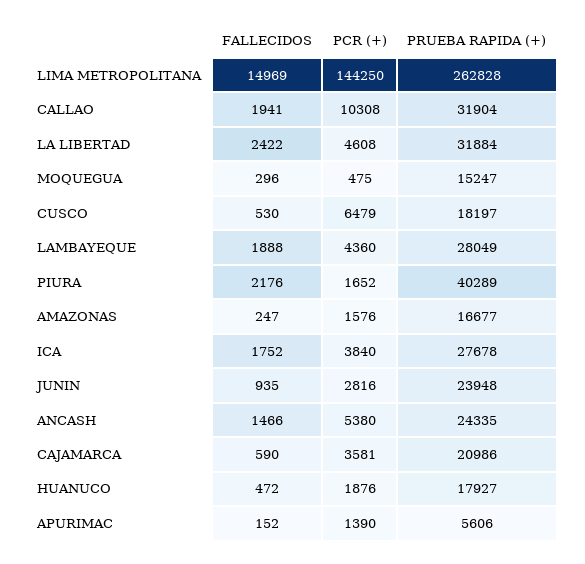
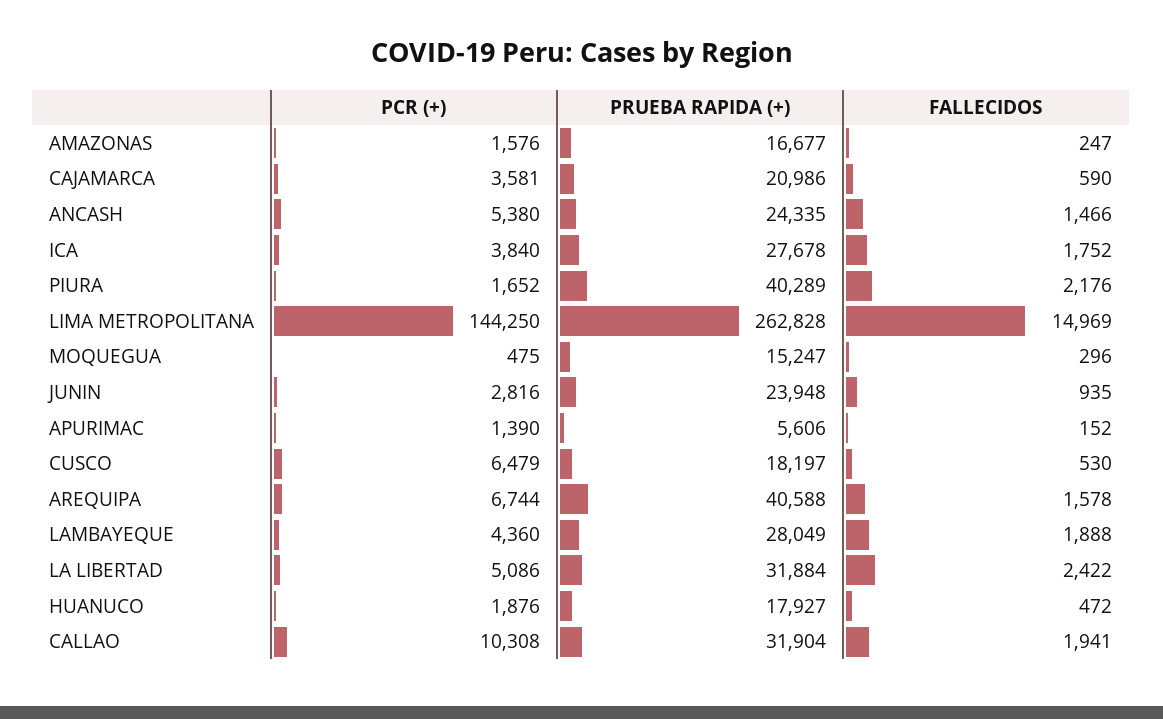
PCR (+), LA LIBERTAD: 4608 -> 5086
PCR (+), AREQUIPA: none -> 6744
PRUEBA RAPIDA (+), AREQUIPA: none -> 40588
FALLECIDOS, AREQUIPA: none -> 1578

